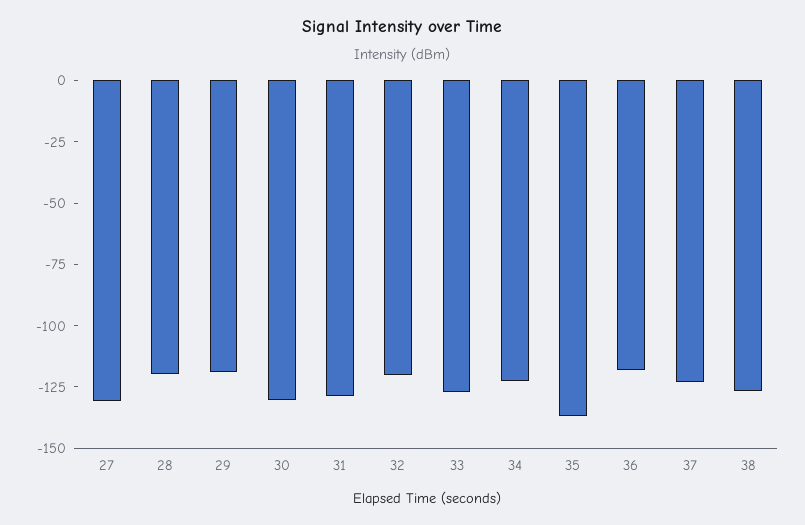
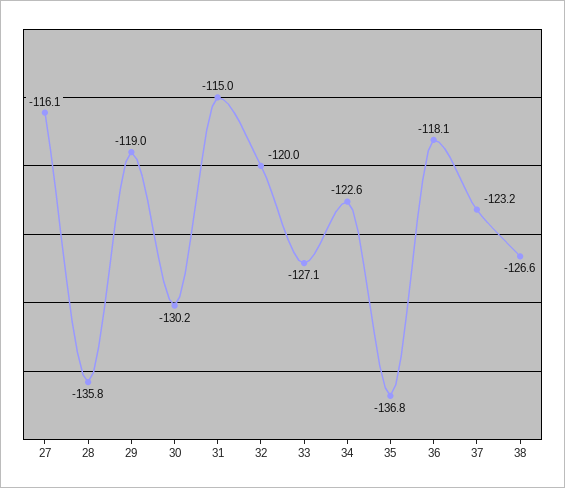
27: -130 -> -116.1
28: -120 -> -135.8
31: -130 -> -115

